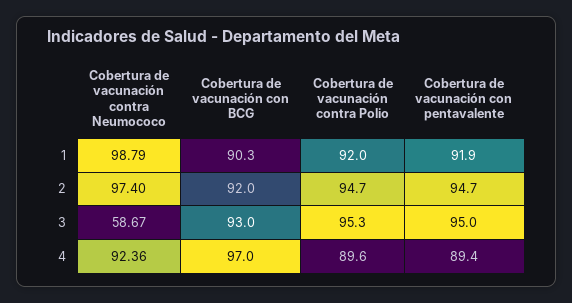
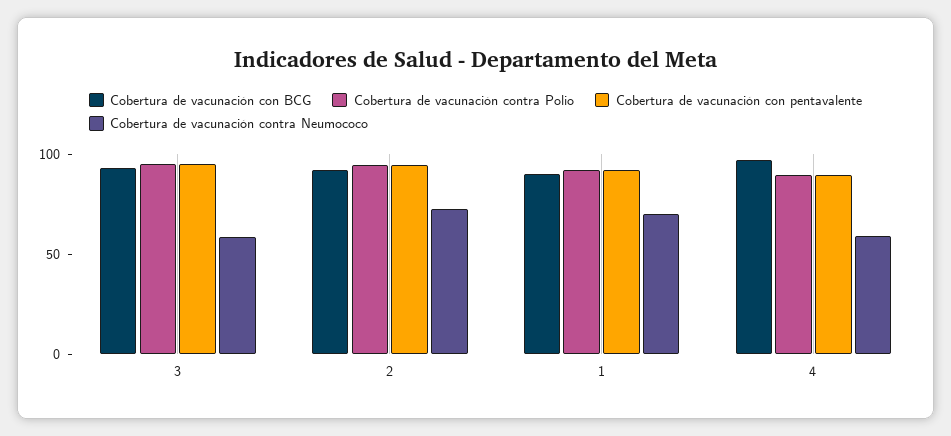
Cobertura de vacunación contra Neumococo, 1: 98.79 -> 70
Cobertura de vacunación contra Neumococo, 2: 97.4 -> 70
Cobertura de vacunación contra Neumococo, 4: 92.36 -> 60

